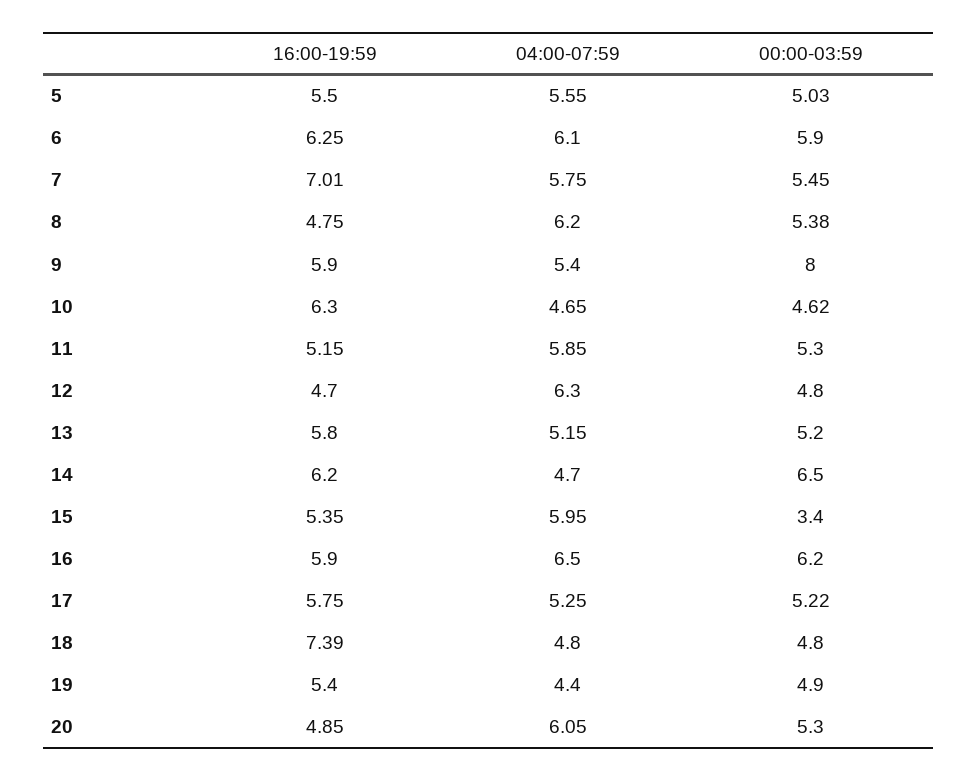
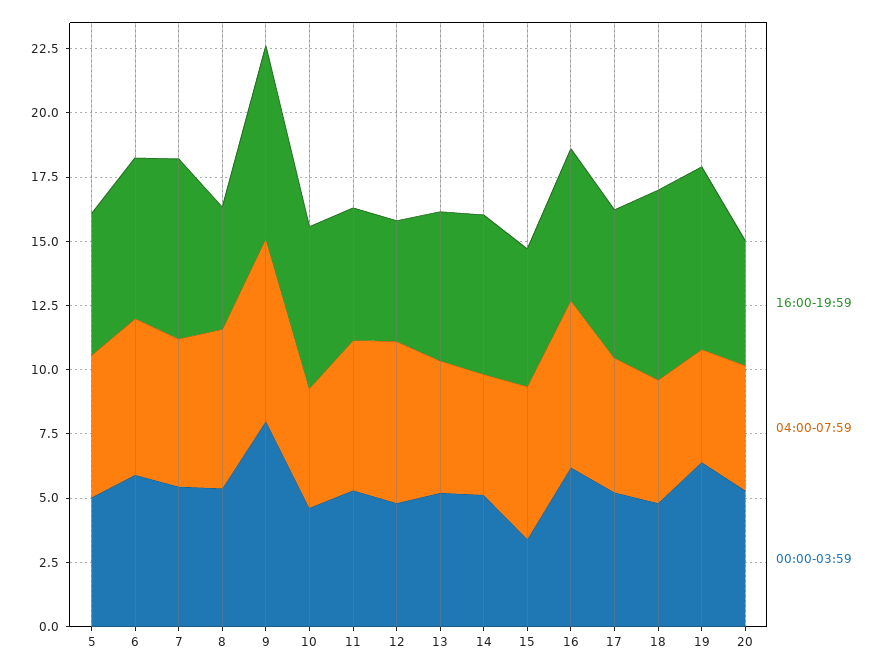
16:00-19:59, 9: 5.9 -> 7.5
04:00-07:59, 9: 5.4 -> 7
00:00-03:59, 14: 6.5 -> 5
16:00-19:59, 19: 5.4 -> 7
00:00-03:59, 19: 4.9 -> 6.5
04:00-07:59, 20: 6.05 -> 5

